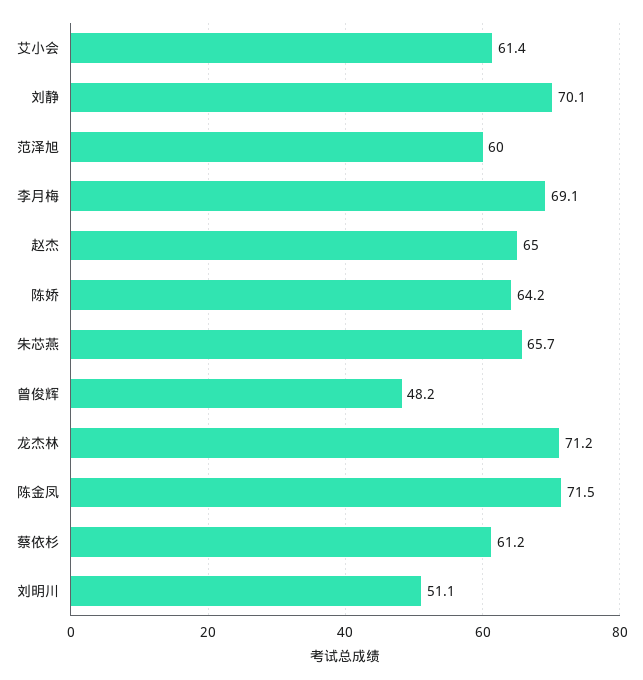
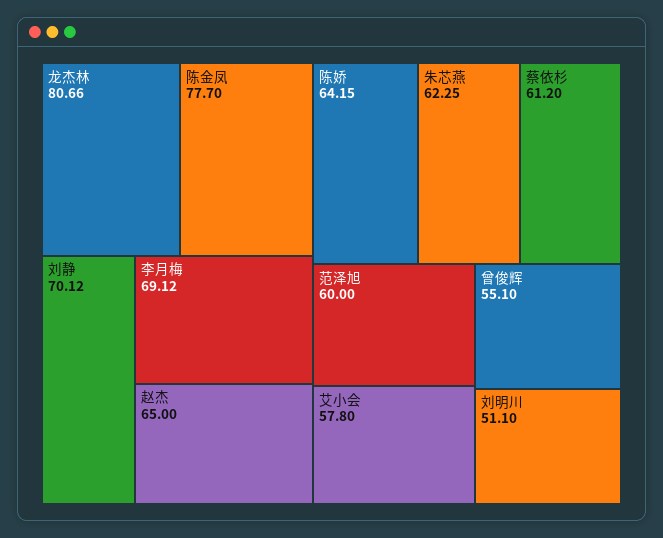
艾小会: 61.4 -> 57.8
朱芯燕: 65.7 -> 62.25
曾俊辉: 48.2 -> 55.1
龙杰林: 71.2 -> 80.66
陈金凤: 71.5 -> 77.7

